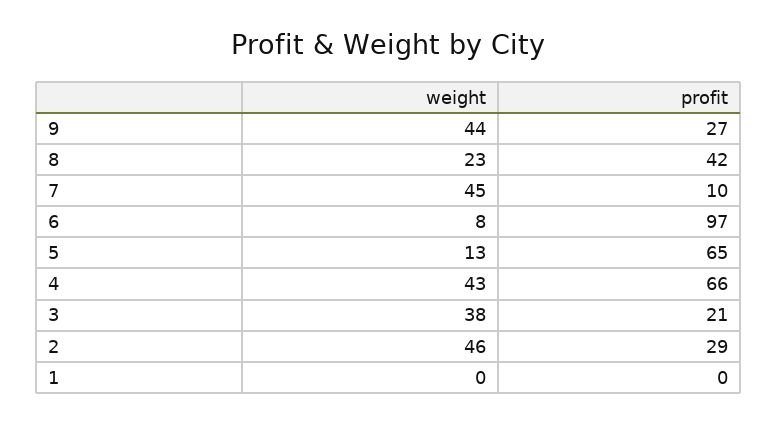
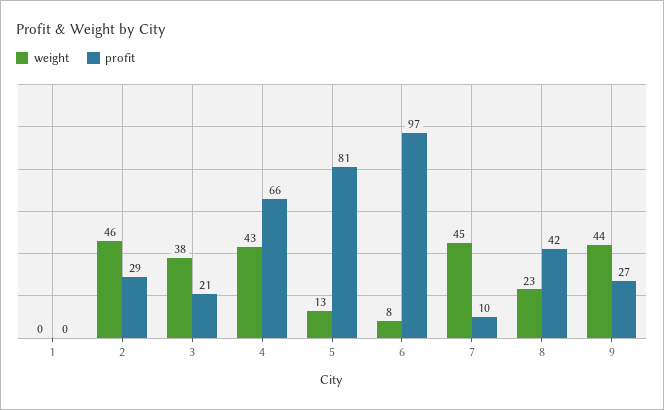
profit, 5: 65 -> 81

